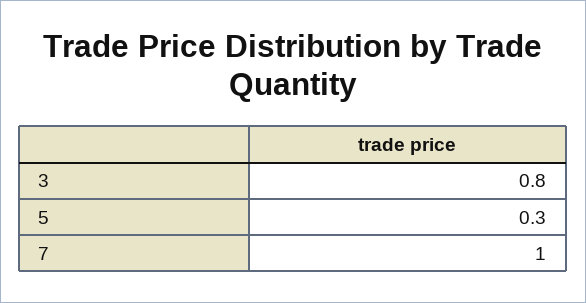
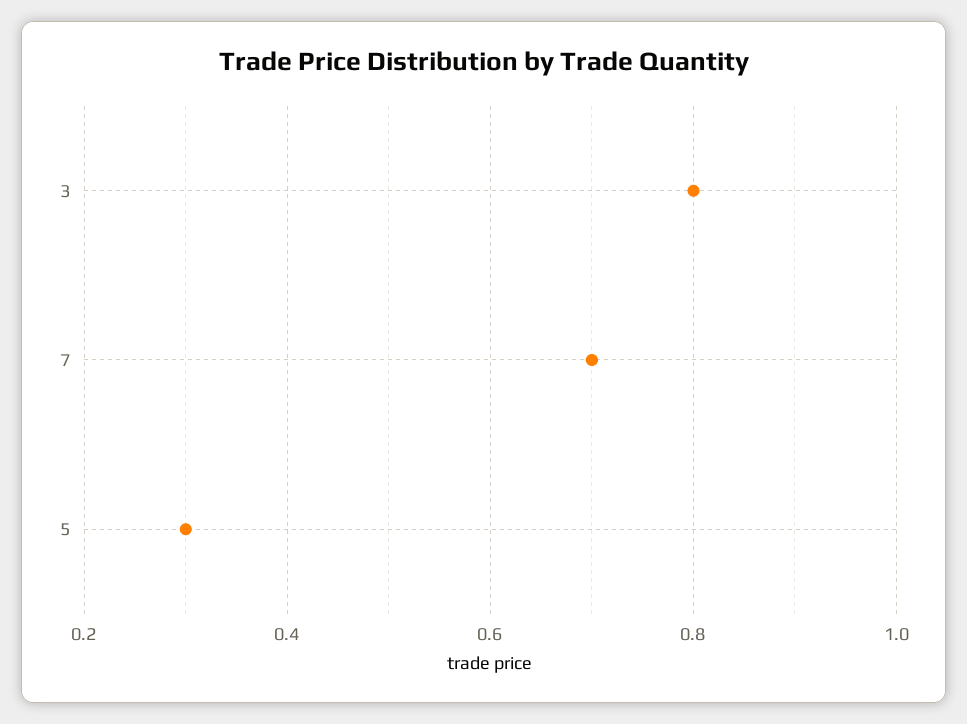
7: 1 -> 0.7

